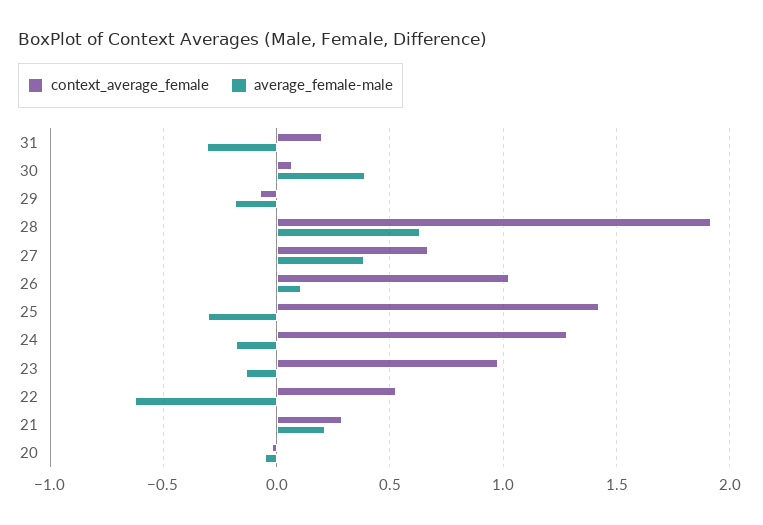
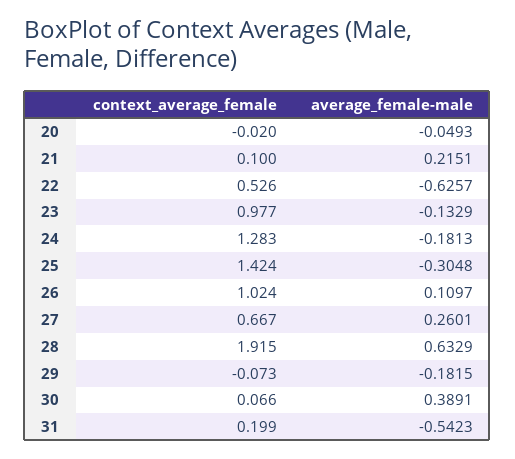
average_female-male, 31: -0.3 -> -0.5423
average_female-male, 27: 0.4 -> 0.2601
context_average_female, 21: 0.3 -> 0.1

